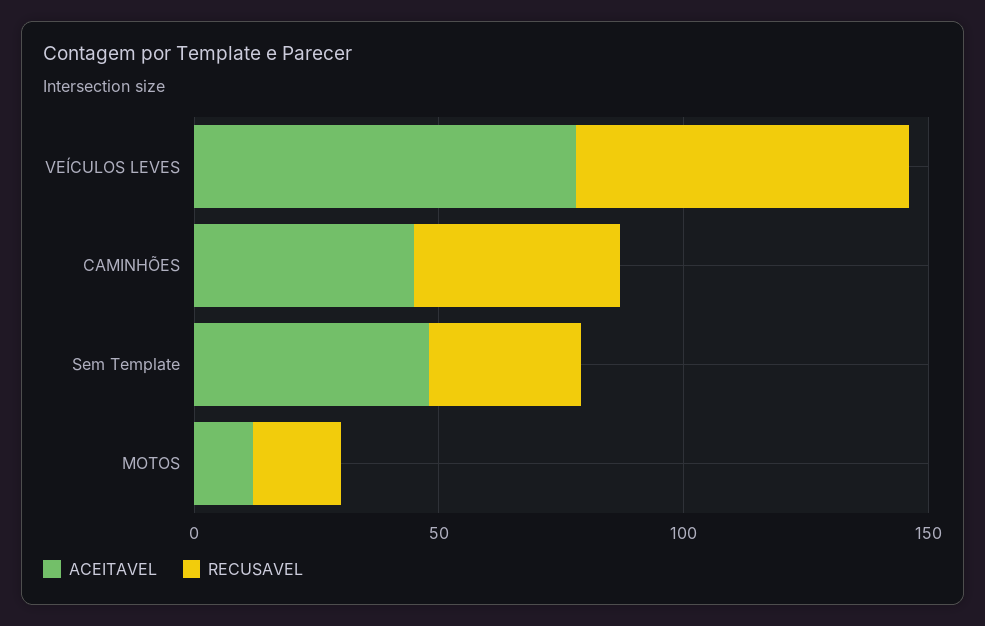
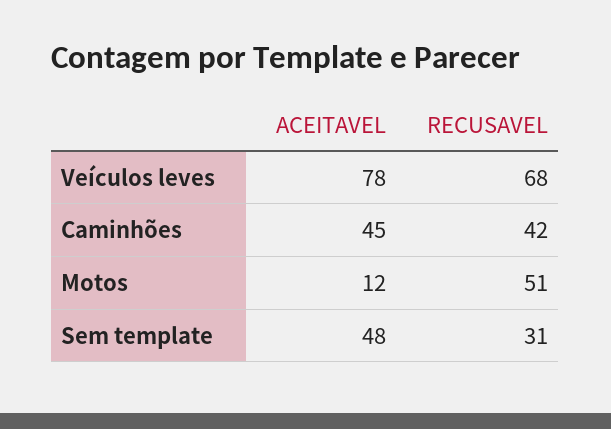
RECUSAVEL, MOTOS: 20 -> 51

